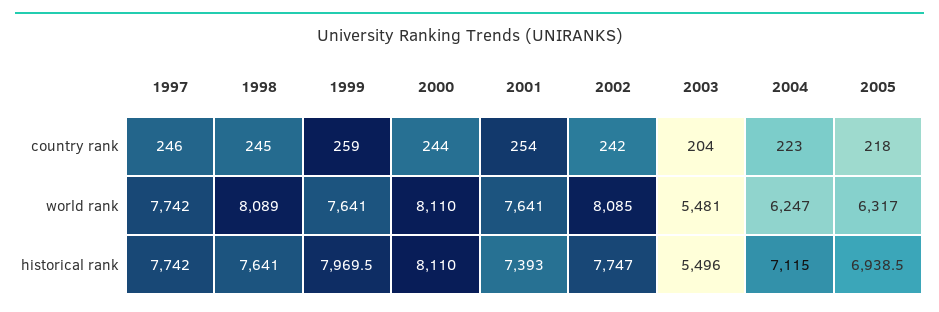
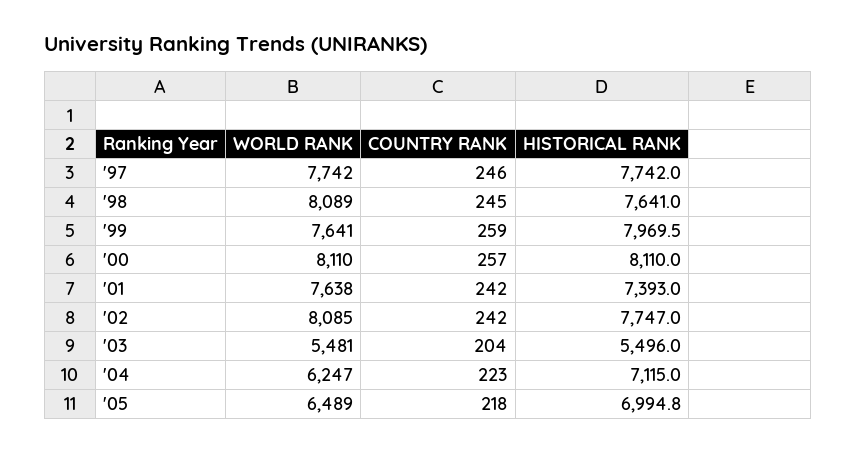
2000, country rank: 244 -> 257
2001, country rank: 254 -> 242
2001, world rank: 7641 -> 7638
2005, world rank: 6317 -> 6489
2005, historical rank: 6938.5 -> 6994.8

